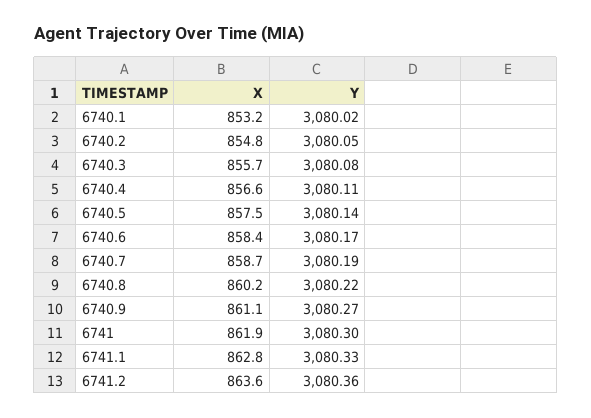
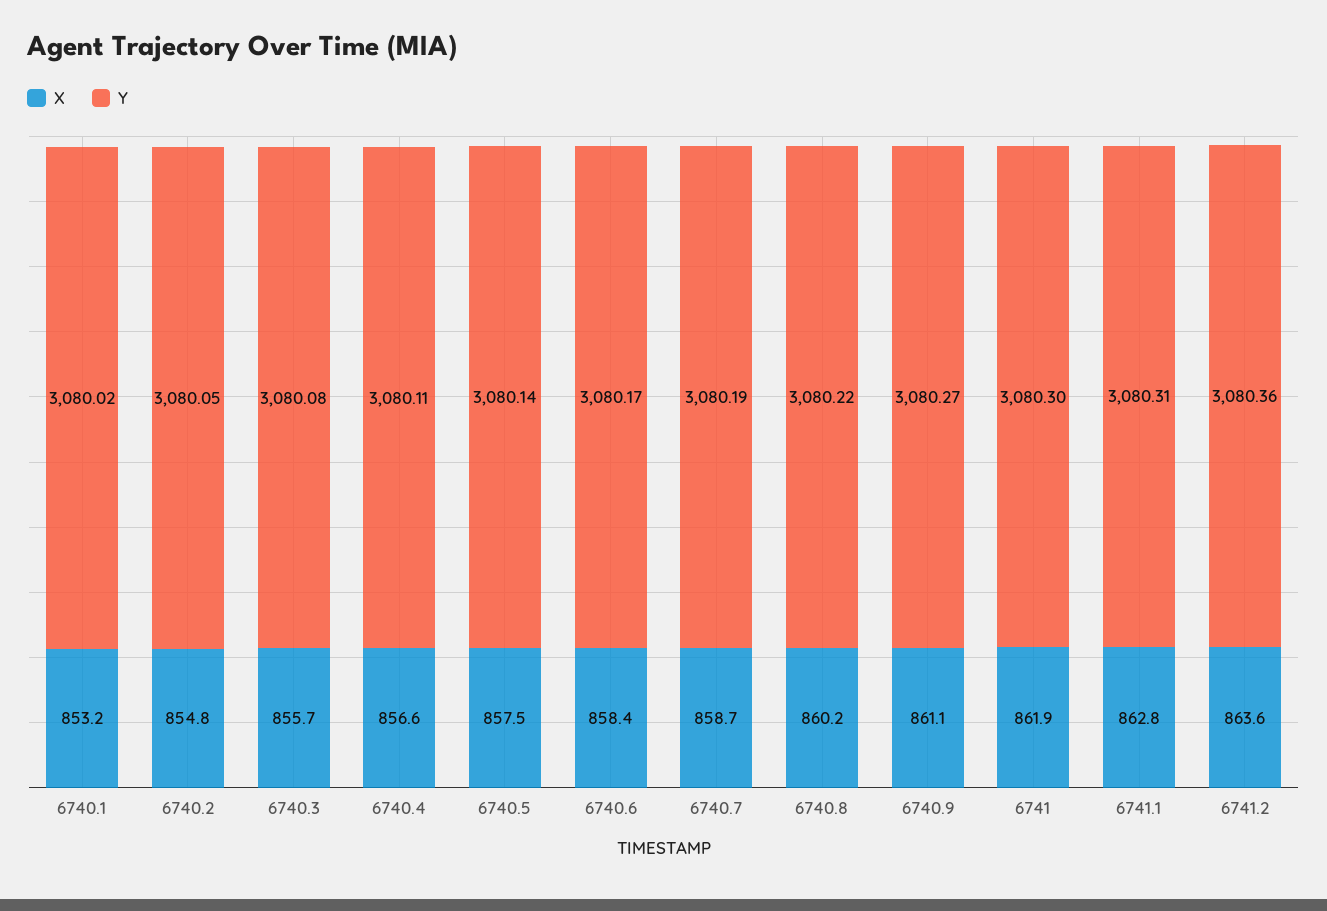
Y, 6741.1: 3080.33 -> 3080.31

